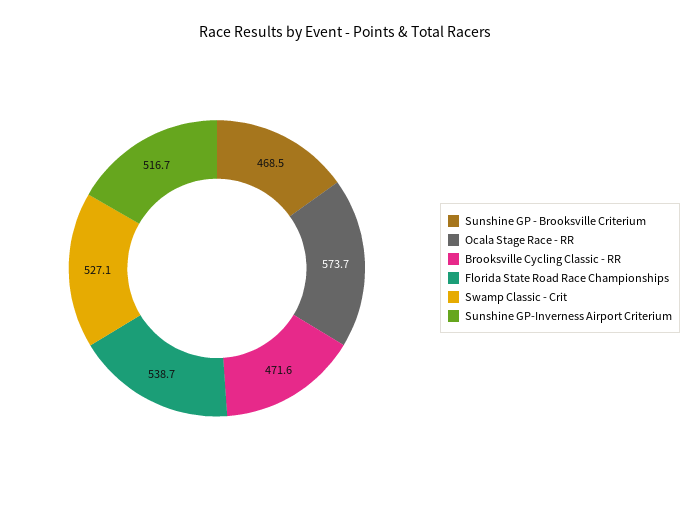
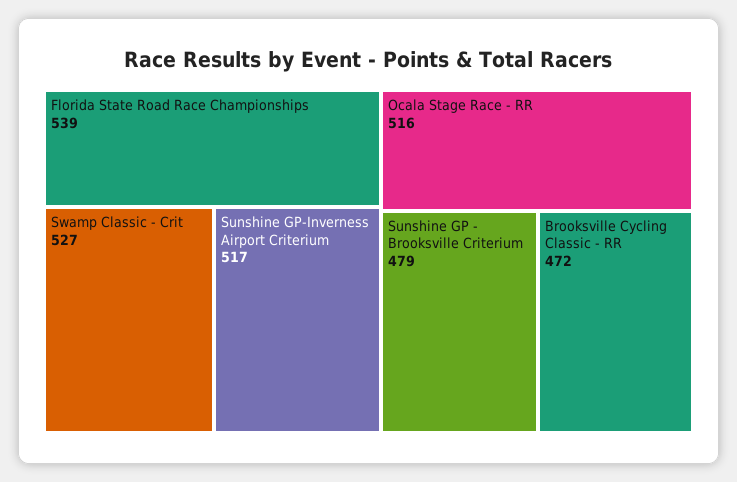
Sunshine GP - Brooksville Criterium: 468.5 -> 479
Ocala Stage Race - RR: 573.7 -> 516

